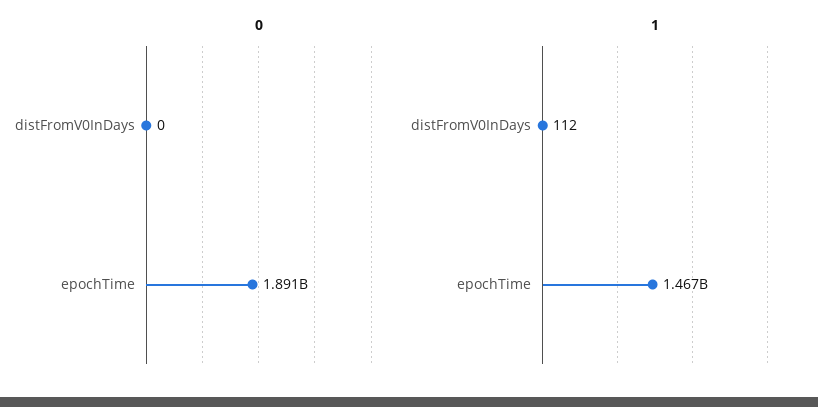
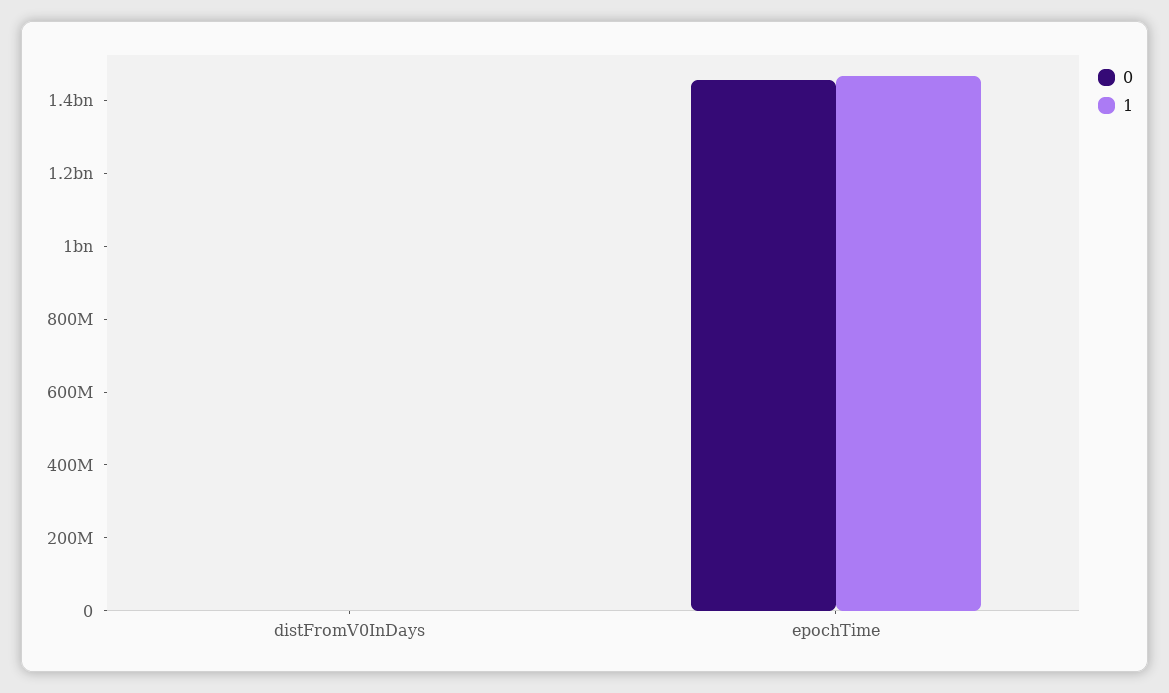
0, epochTime: 1891000000 -> 1450000000

